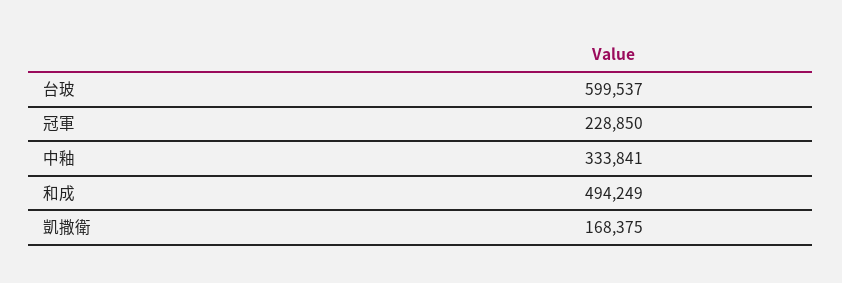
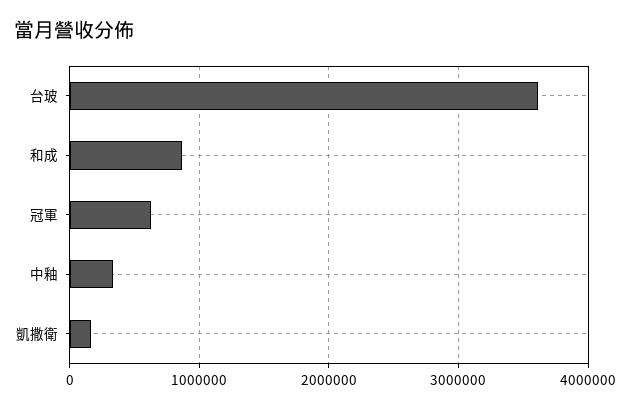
台玻: 599537 -> 3600000
冠軍: 228850 -> 600000
和成: 494249 -> 900000

